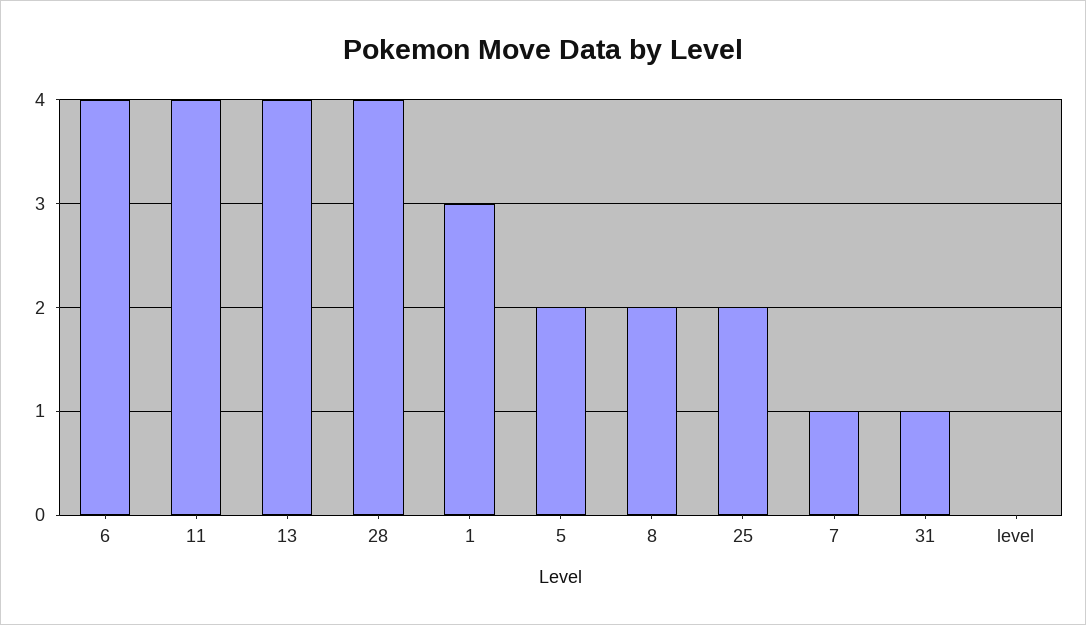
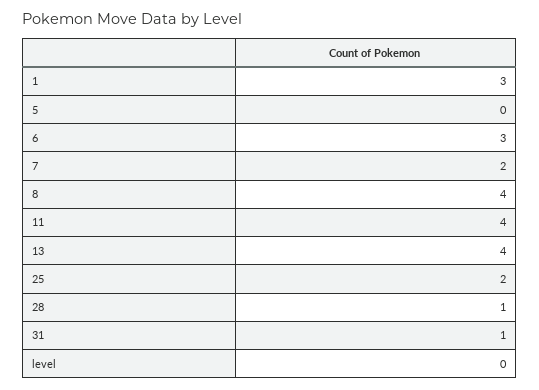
6: 4 -> 3
28: 4 -> 1
5: 2 -> 0
8: 2 -> 4
7: 1 -> 2

